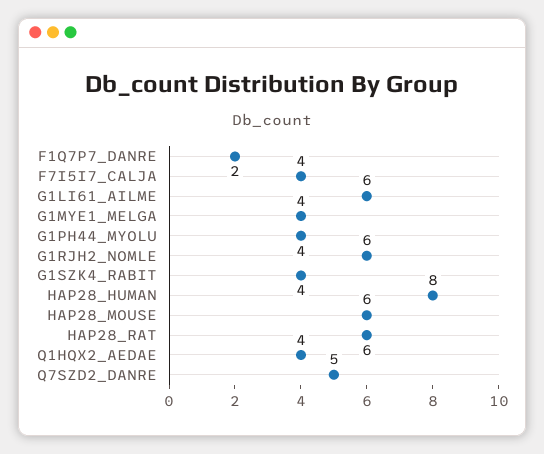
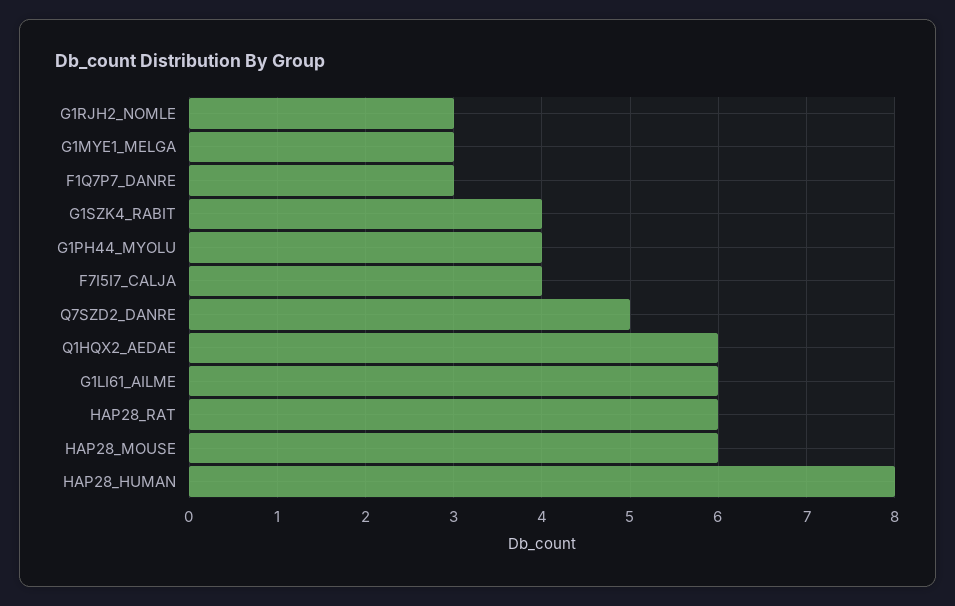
F1Q7P7_DANRE: 2 -> 3
G1MYE1_MELGA: 4 -> 3
G1RJH2_NOMLE: 6 -> 3
Q1HQX2_AEDAE: 4 -> 6

